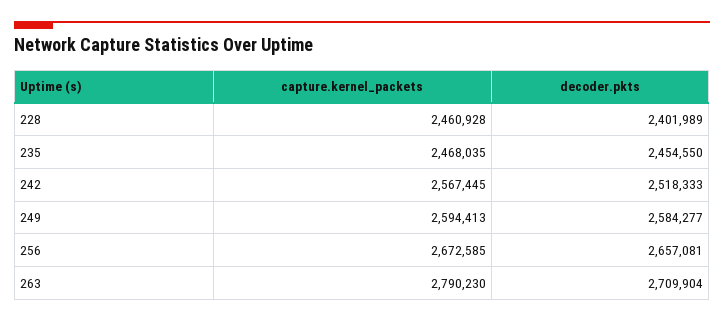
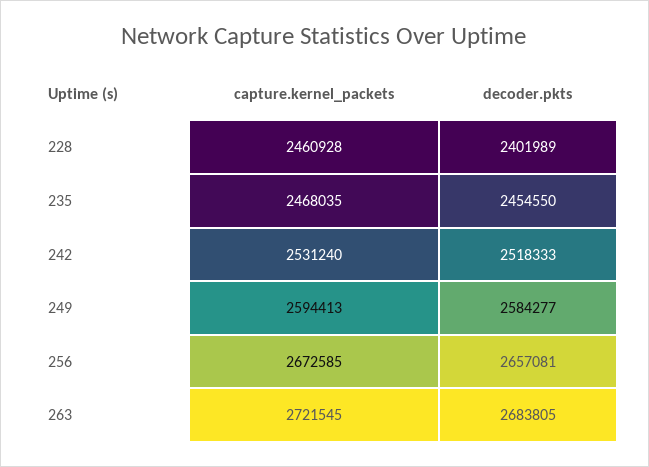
capture.kernel_packets, 242: 2567445 -> 2531240
capture.kernel_packets, 263: 2790230 -> 2721545
decoder.pkts, 263: 2709904 -> 2683805

